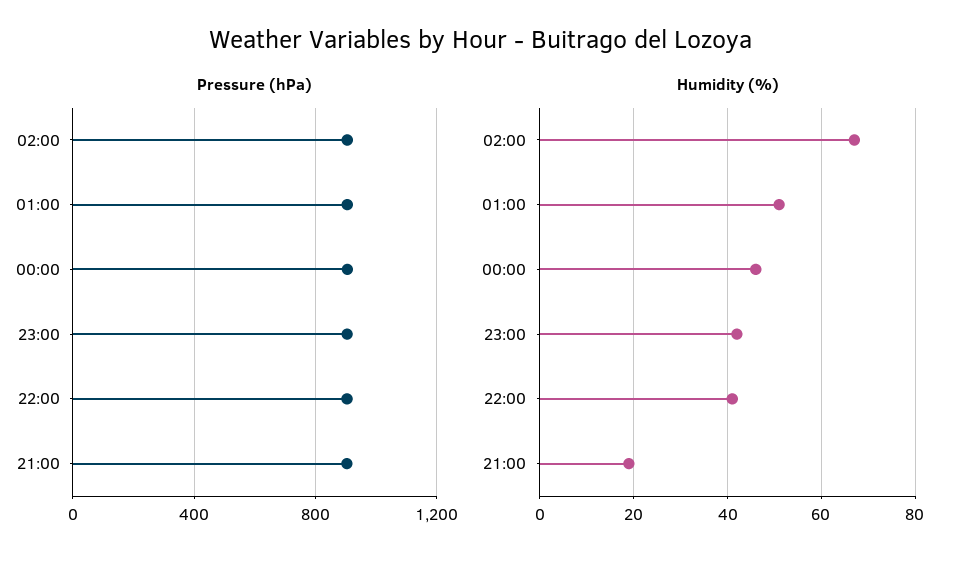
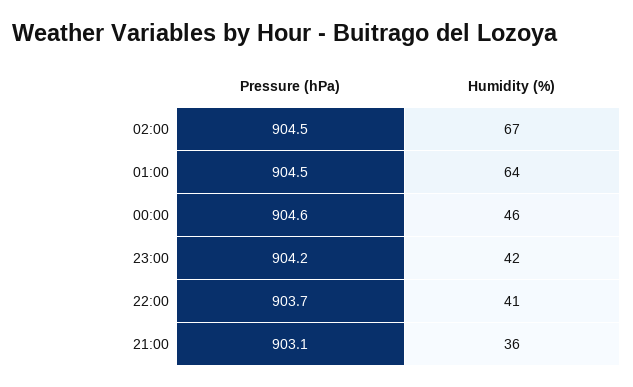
Humidity (%), 01:00: 50 -> 64
Humidity (%), 21:00: 20 -> 36

